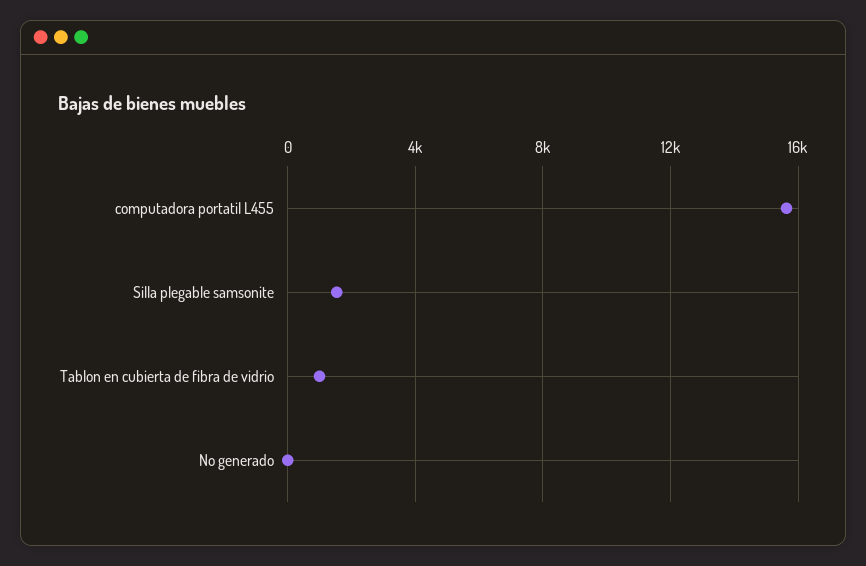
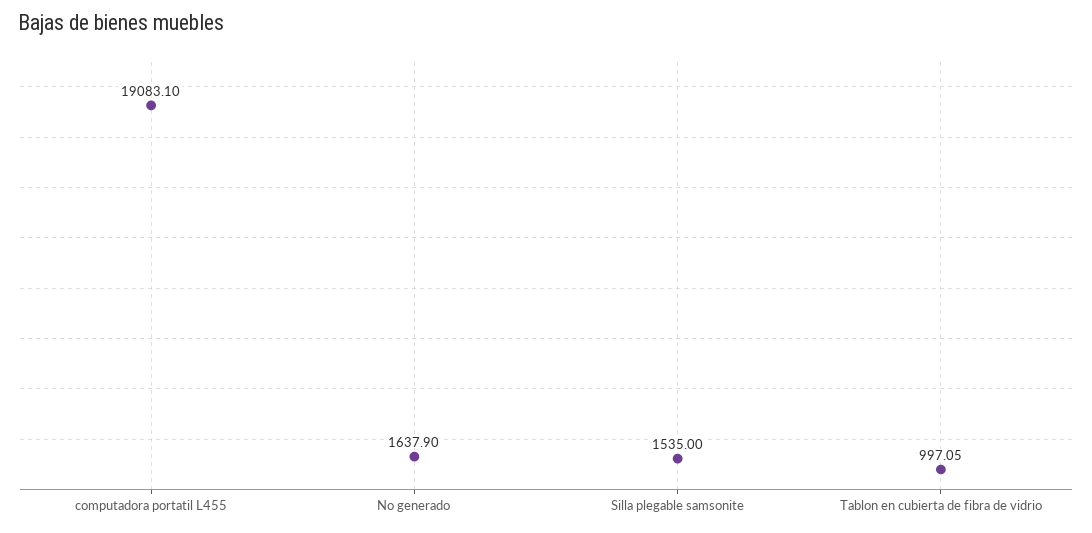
computadora portatil L455: 15500 -> 19083.1
No generado: 0 -> 1637.9

